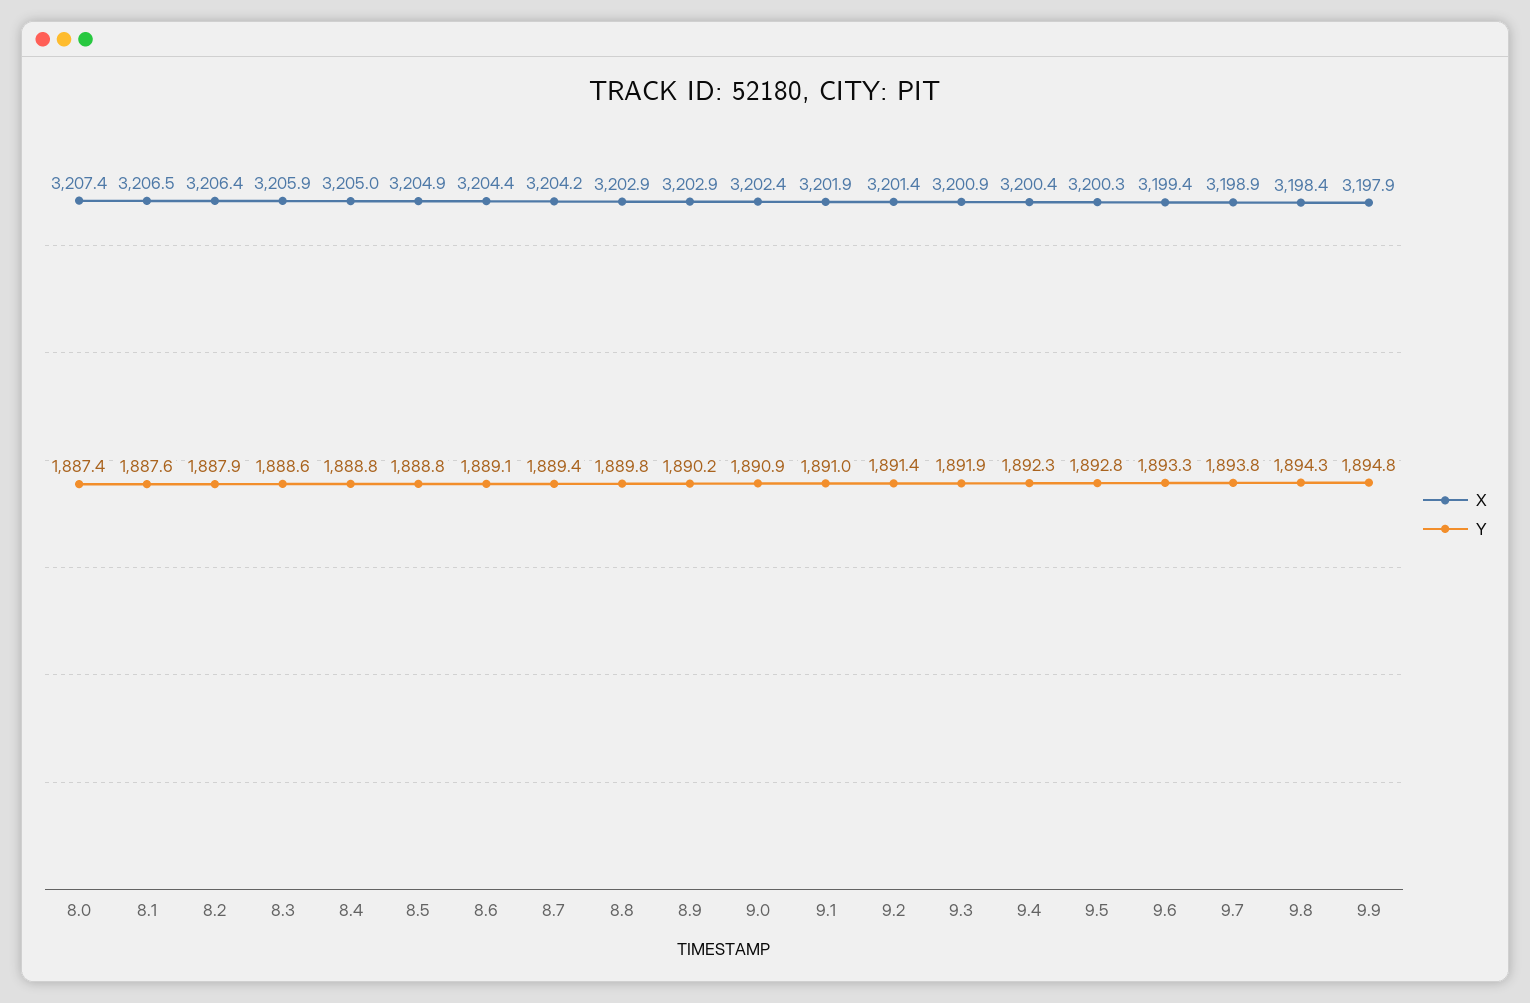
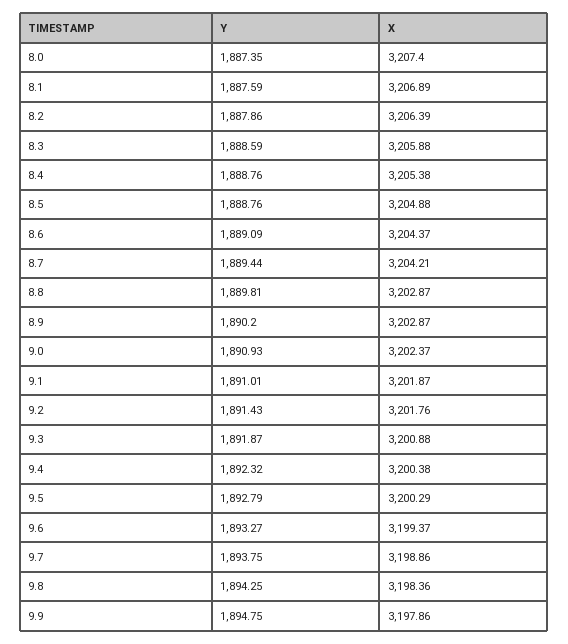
X, 8.1: 3206.5 -> 3206.89
X, 8.4: 3205 -> 3205.38
X, 9.2: 3201.4 -> 3201.76

